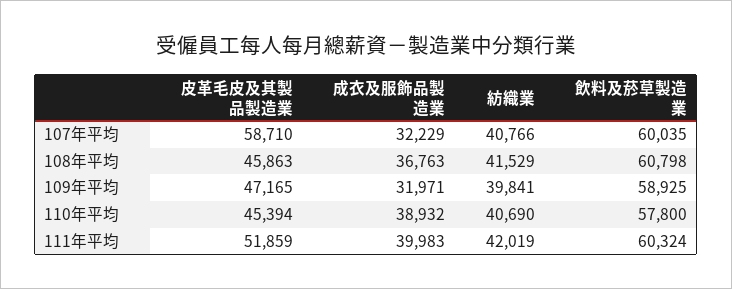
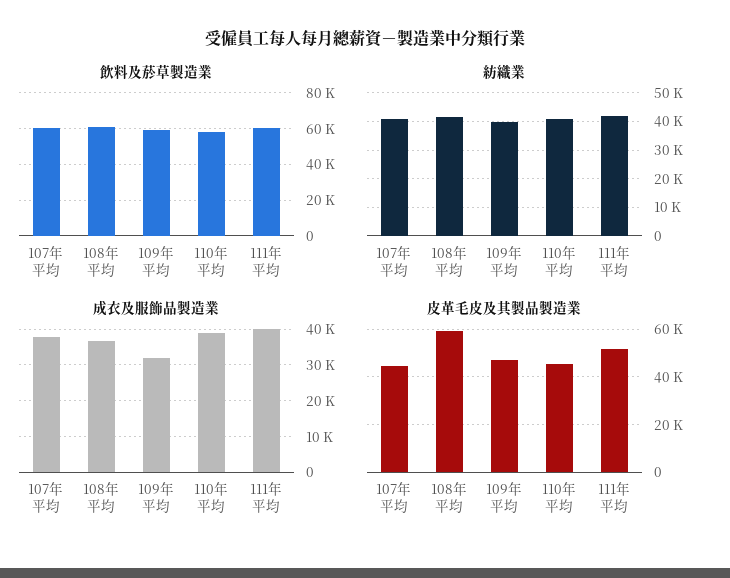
皮革毛皮及其製品製造業, 107年平均: 58710 -> 45000
成衣及服飾品製造業, 107年平均: 32229 -> 38000
皮革毛皮及其製品製造業, 108年平均: 45863 -> 60000

